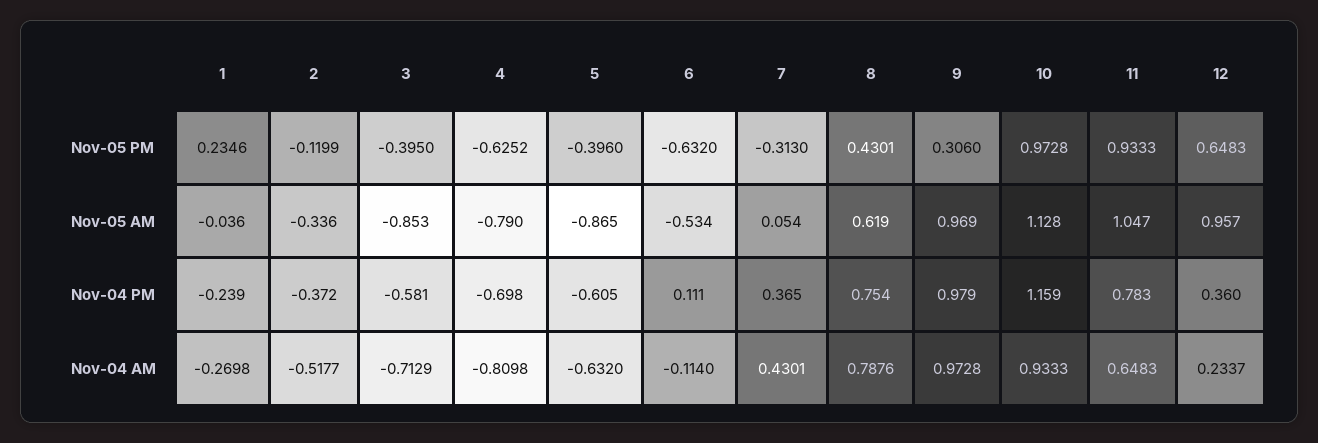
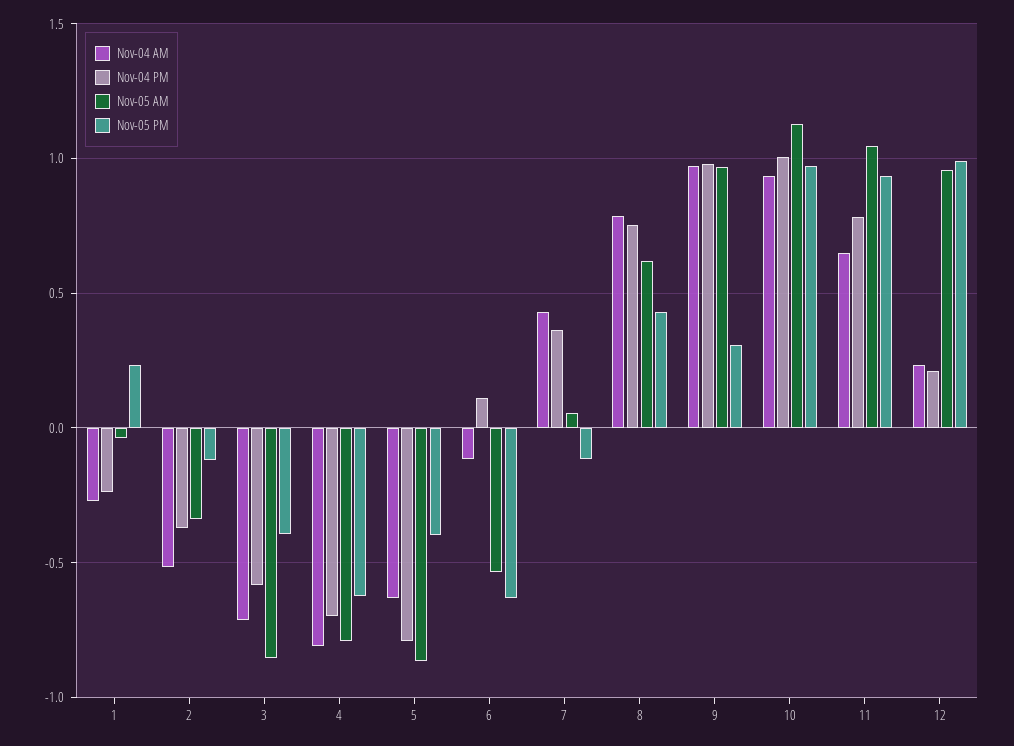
Nov-05 PM, 7: -0.313 -> -0.1
Nov-05 PM, 12: 0.6483 -> 1
Nov-04 PM, 5: -0.605 -> -0.8
Nov-04 PM, 10: 1.159 -> 1
Nov-04 PM, 12: 0.36 -> 0.2

